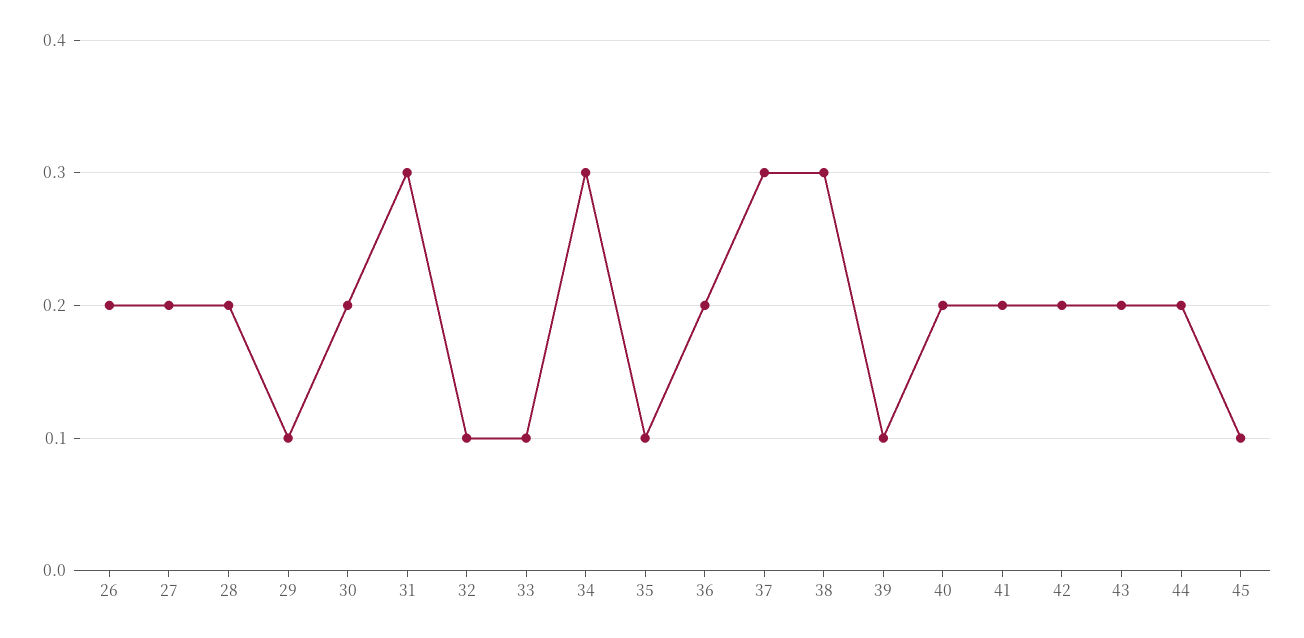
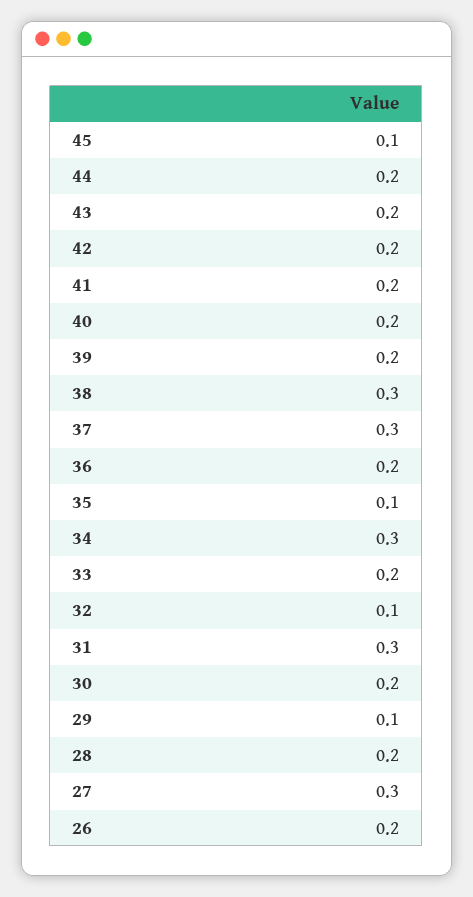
27: 0.2 -> 0.3
33: 0.1 -> 0.2
39: 0.1 -> 0.2

